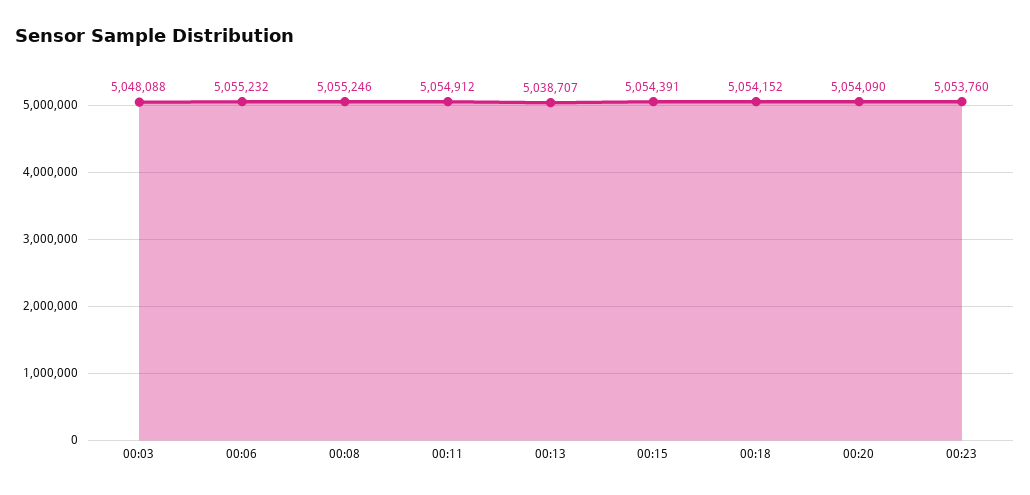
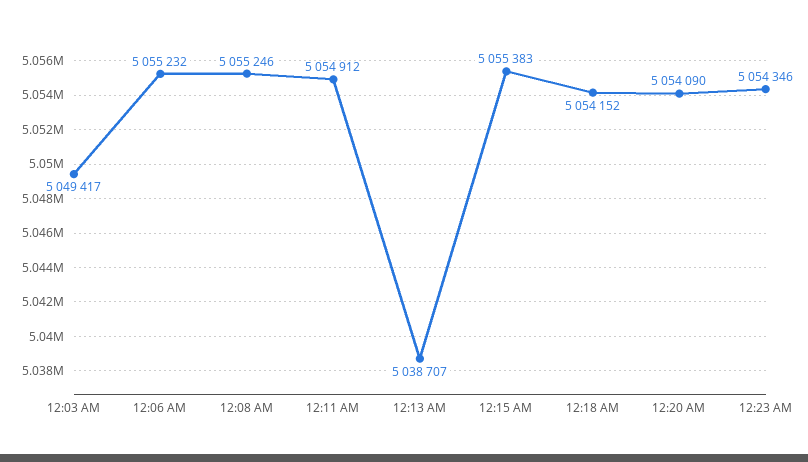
00:03: 5048088 -> 5049417
00:15: 5054391 -> 5055383
00:23: 5053760 -> 5054346

